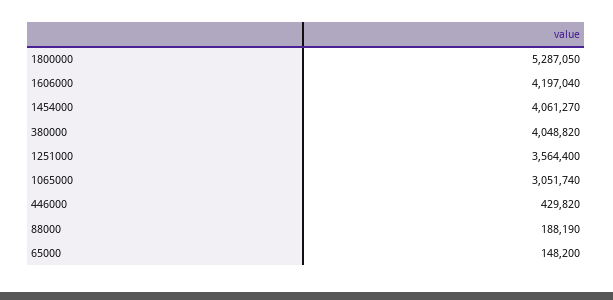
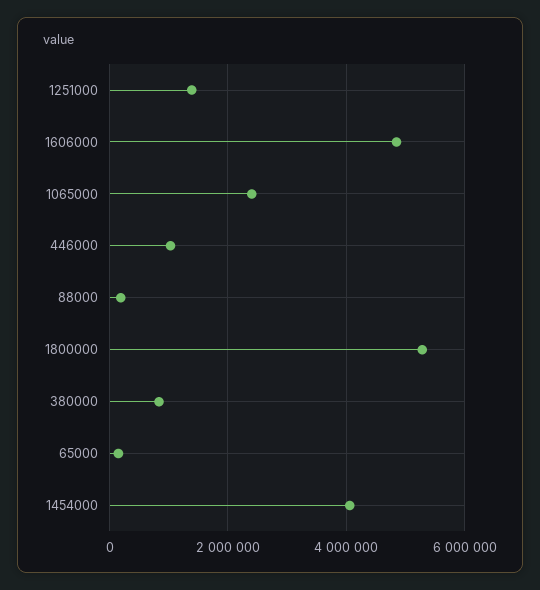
1606000: 4197040 -> 4800000
380000: 4048820 -> 800000
1251000: 3564400 -> 1400000
1065000: 3051740 -> 2400000
446000: 429820 -> 1000000

